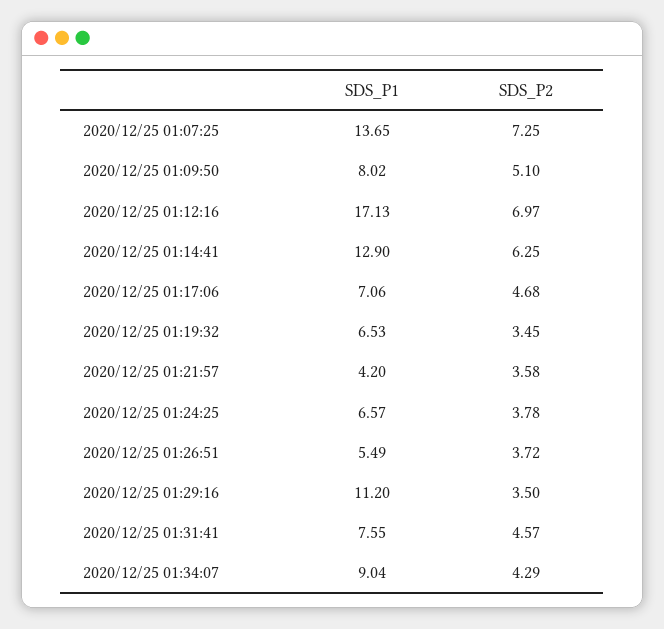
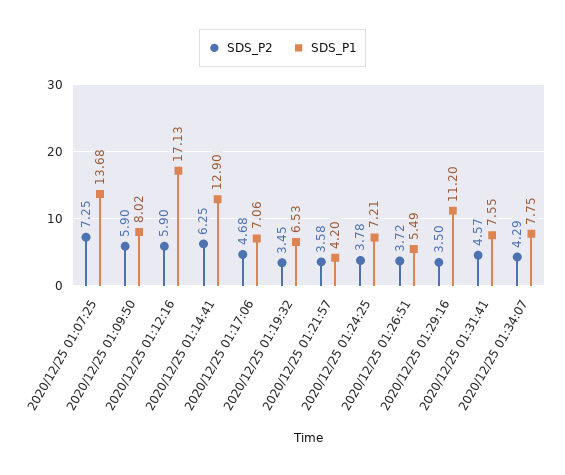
SDS_P1, 2020/12/25 01:07:25: 13.65 -> 13.68
SDS_P2, 2020/12/25 01:09:50: 5.1 -> 5.9
SDS_P2, 2020/12/25 01:12:16: 6.97 -> 5.9
SDS_P1, 2020/12/25 01:24:25: 6.57 -> 7.21
SDS_P1, 2020/12/25 01:34:07: 9.04 -> 7.75

